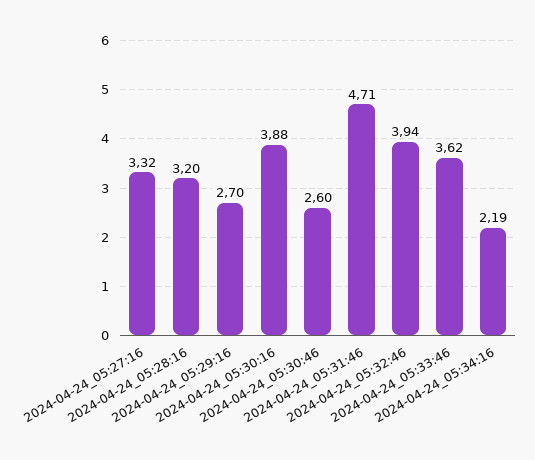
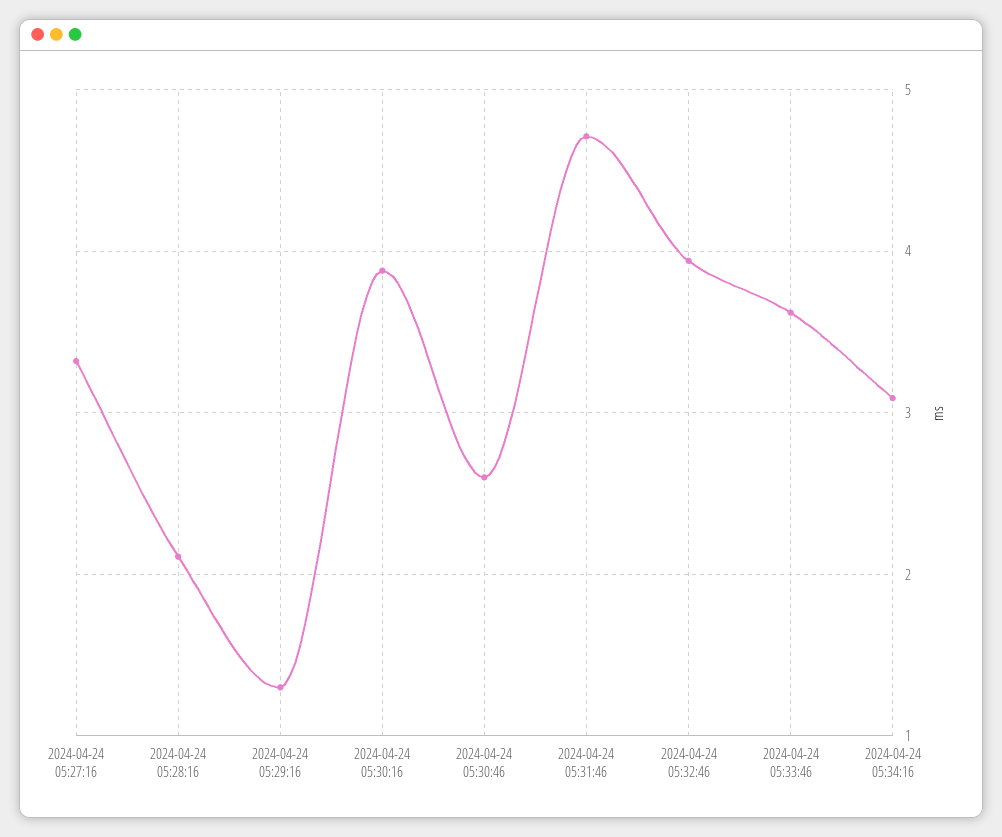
2024-04-24_05:28:16: 3.2 -> 2.1
2024-04-24_05:29:16: 2.7 -> 1.3
2024-04-24_05:34:16: 2.19 -> 3.1

